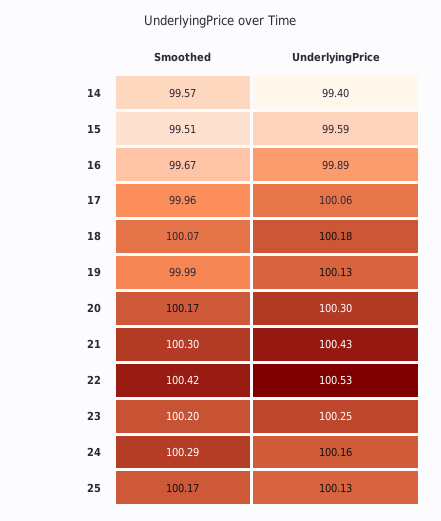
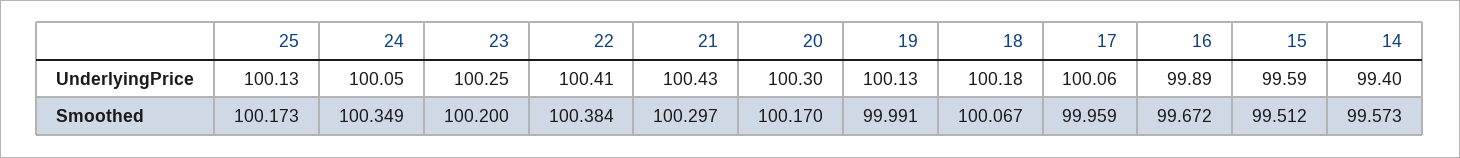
Smoothed, 22: 100.42 -> 100.384
UnderlyingPrice, 22: 100.53 -> 100.41
Smoothed, 24: 100.29 -> 100.349
UnderlyingPrice, 24: 100.16 -> 100.05

